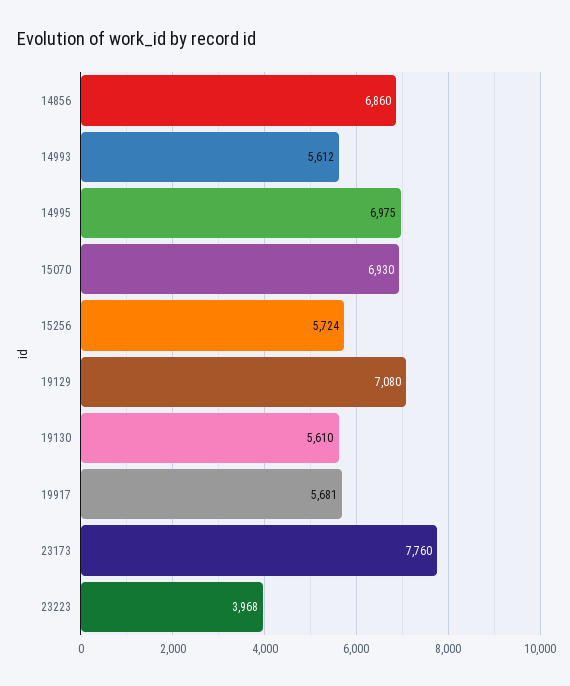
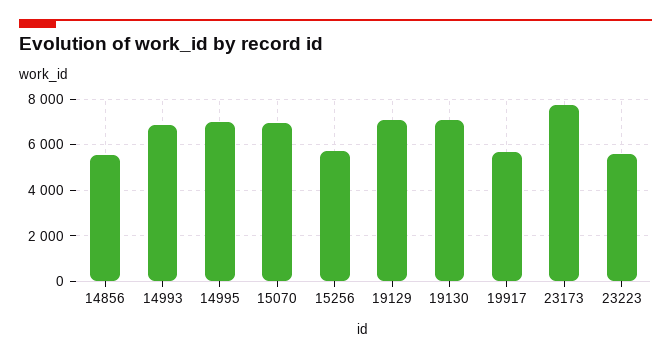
14856: 6860 -> 5500
14993: 5612 -> 7000
19130: 5610 -> 7000
23223: 3968 -> 5500

